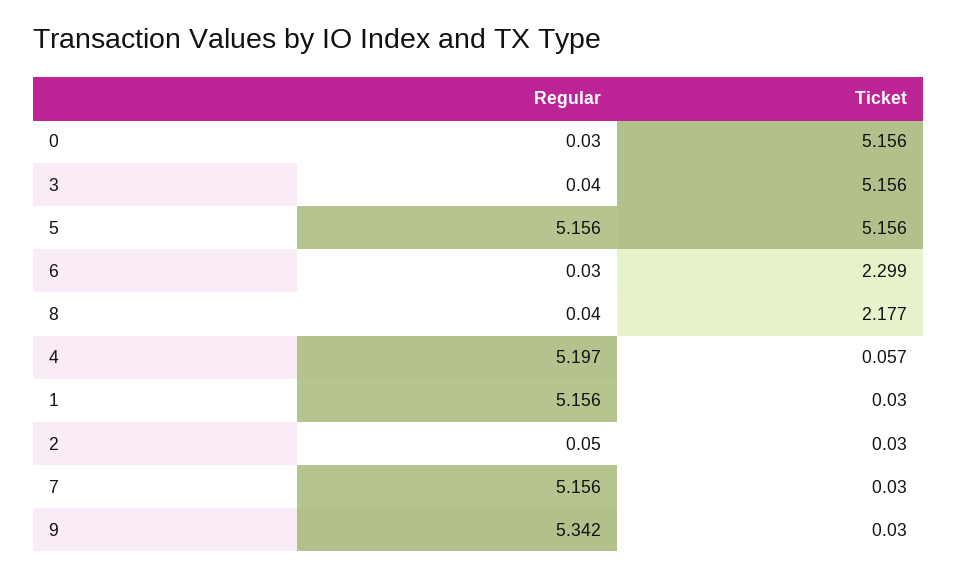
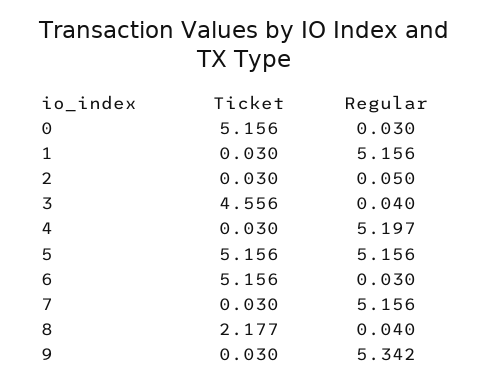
Ticket, 3: 5.156 -> 4.556
Ticket, 6: 2.299 -> 5.156
Ticket, 4: 0.057 -> 0.03

